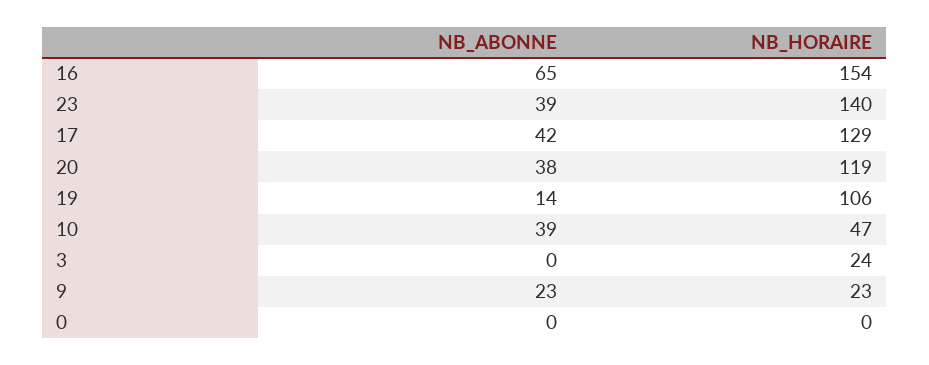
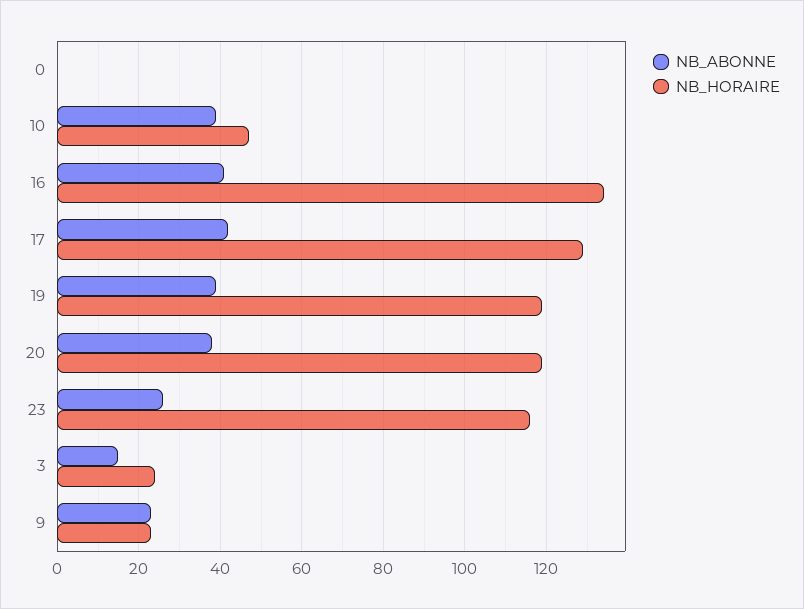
NB_ABONNE, 16: 65 -> 40
NB_HORAIRE, 16: 154 -> 135
NB_ABONNE, 23: 39 -> 25
NB_HORAIRE, 23: 140 -> 115
NB_ABONNE, 19: 14 -> 40
NB_HORAIRE, 19: 106 -> 120
NB_ABONNE, 3: 0 -> 15

